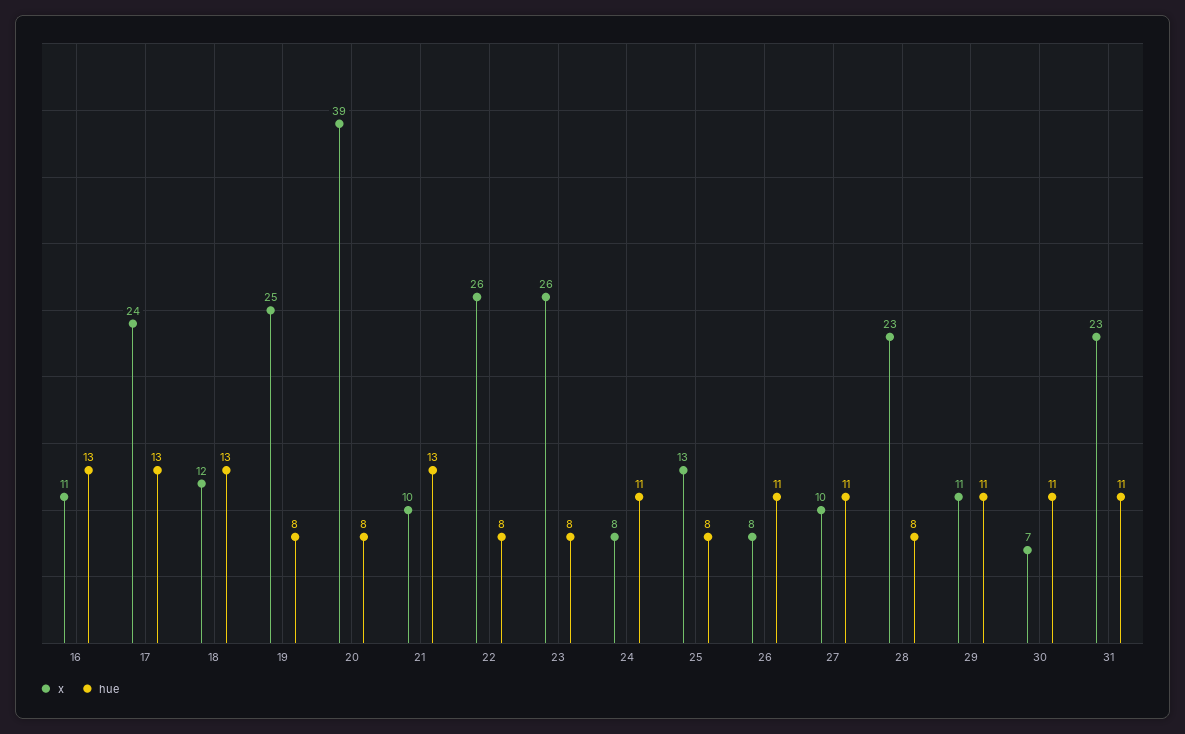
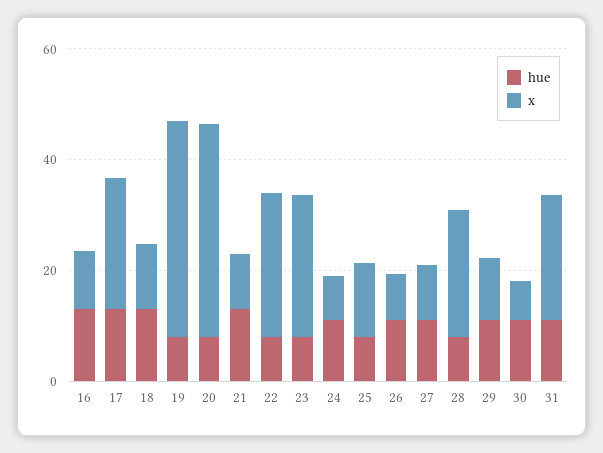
x, 19: 25 -> 40

